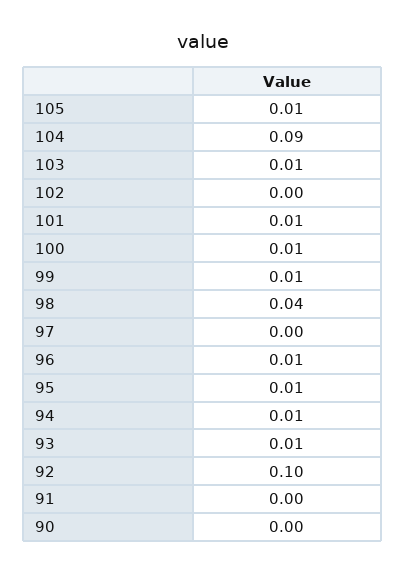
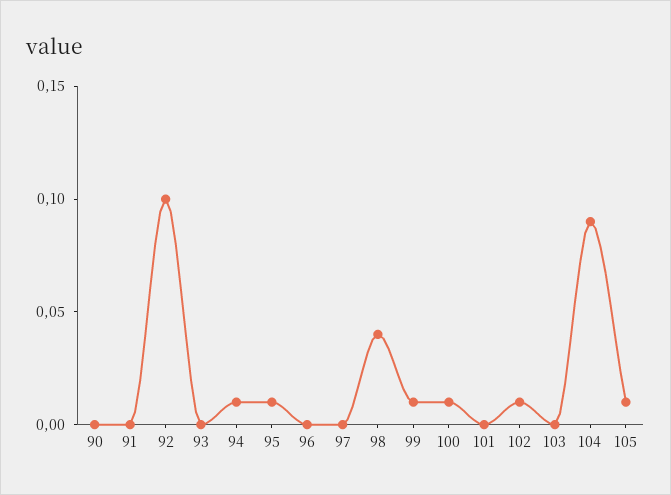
103: 0.01 -> 0
102: 0 -> 0.01
101: 0.01 -> 0
96: 0.01 -> 0
93: 0.01 -> 0

